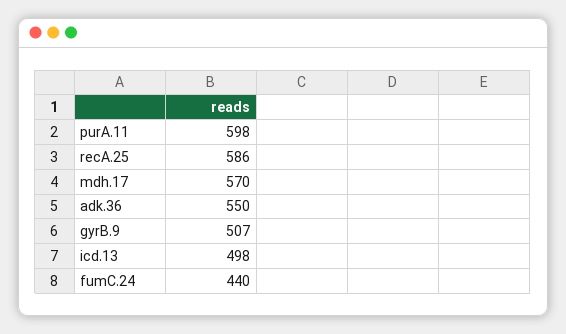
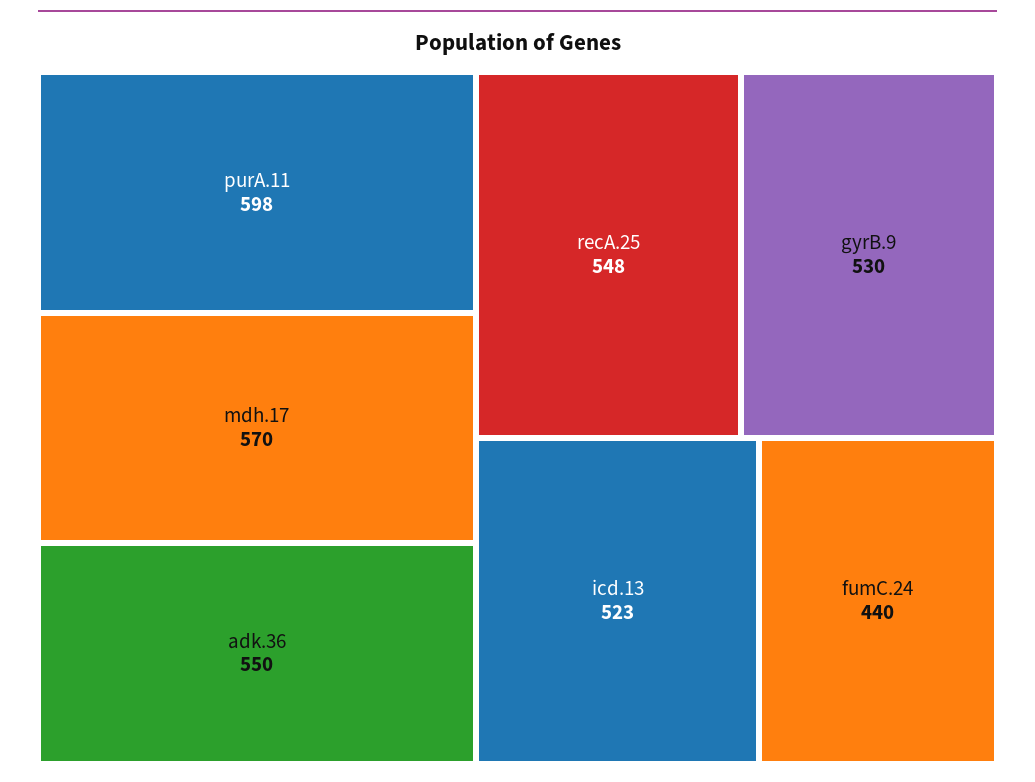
recA.25: 586 -> 548
gyrB.9: 507 -> 530
icd.13: 498 -> 523

